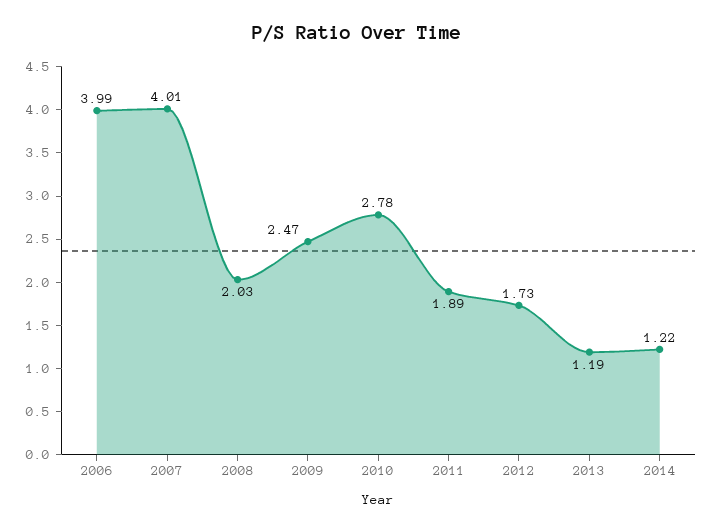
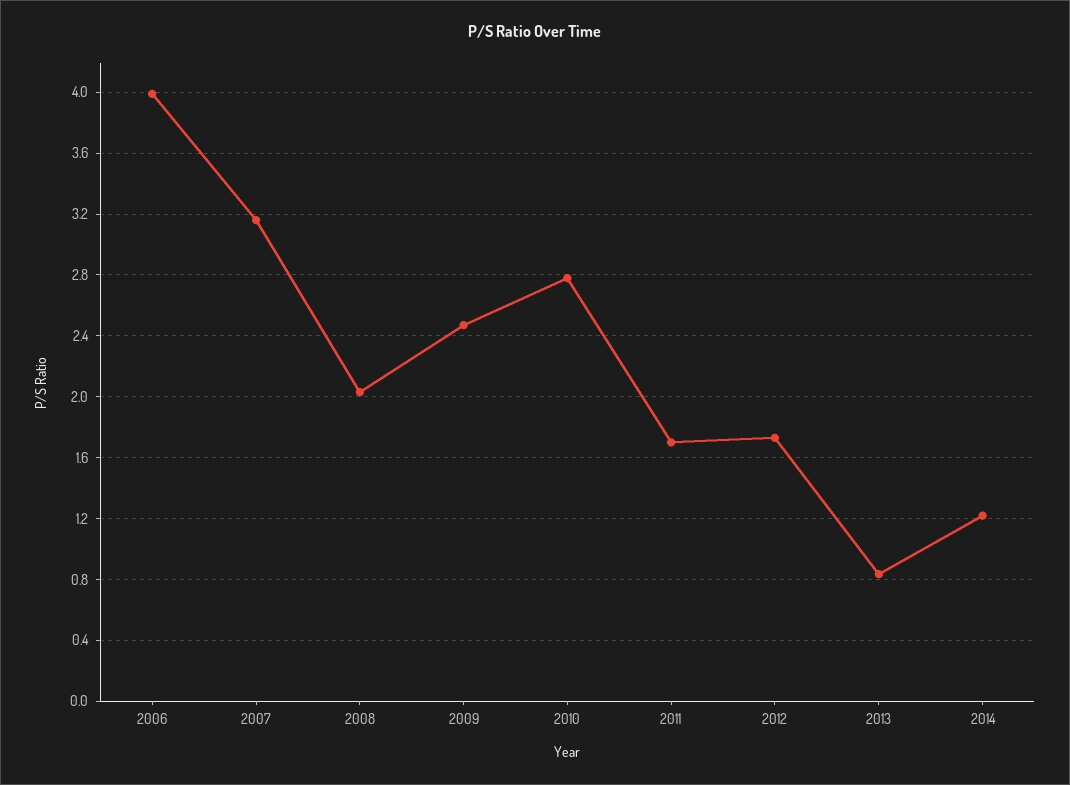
2007: 4.01 -> 3.15
2011: 1.89 -> 1.7
2013: 1.19 -> 0.85

